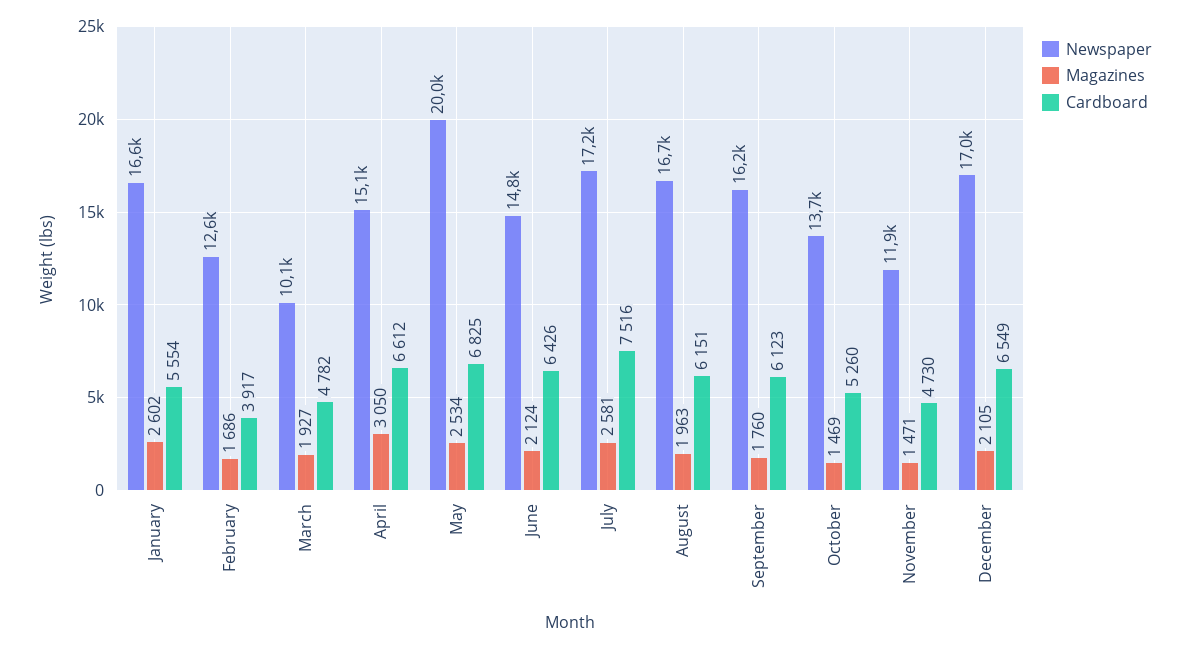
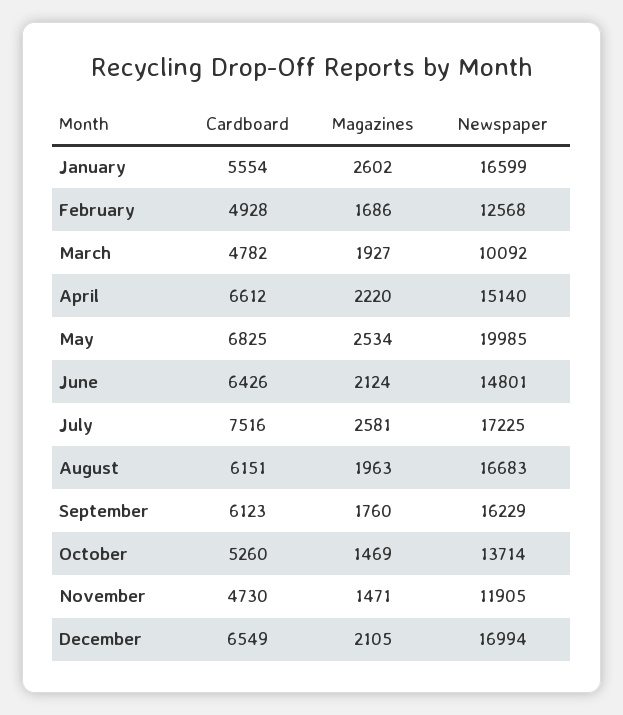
Cardboard, February: 3917 -> 4928
Magazines, April: 3050 -> 2220

